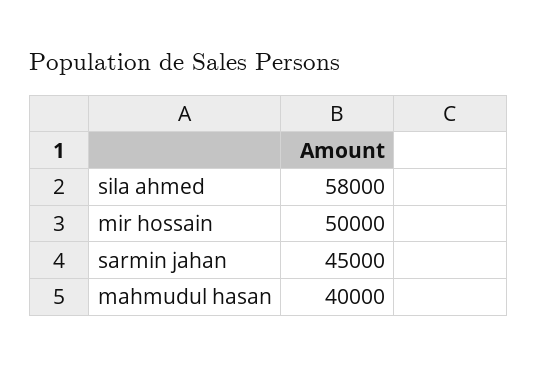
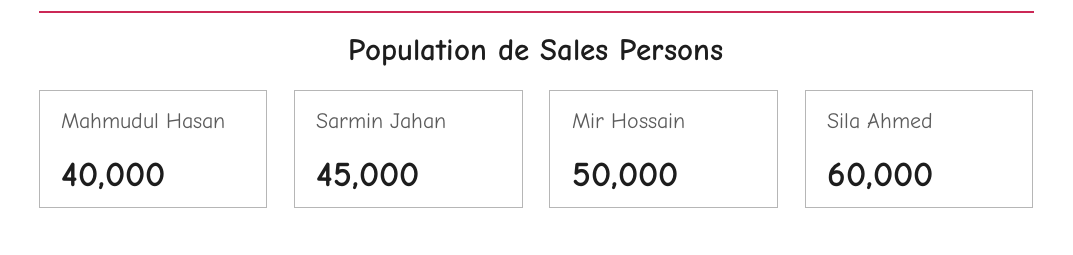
sila ahmed: 58000 -> 60000

